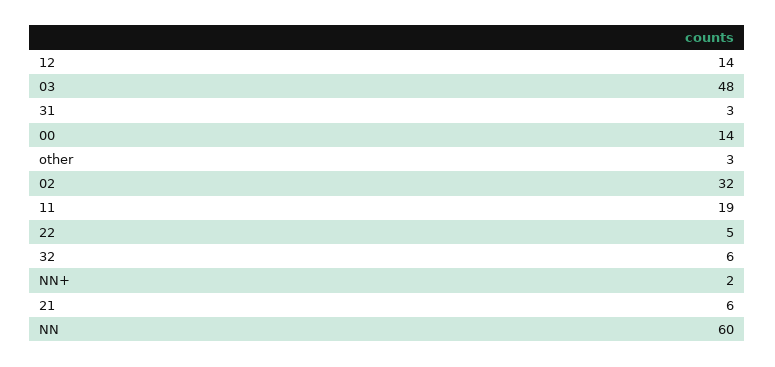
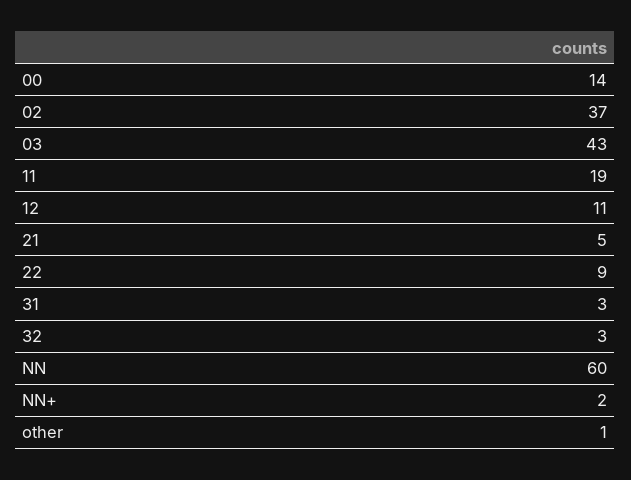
12: 14 -> 11
03: 48 -> 43
other: 3 -> 1
02: 32 -> 37
22: 5 -> 9
32: 6 -> 3
21: 6 -> 5

